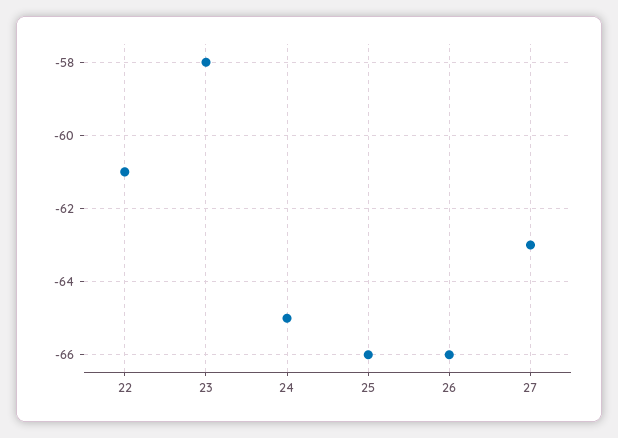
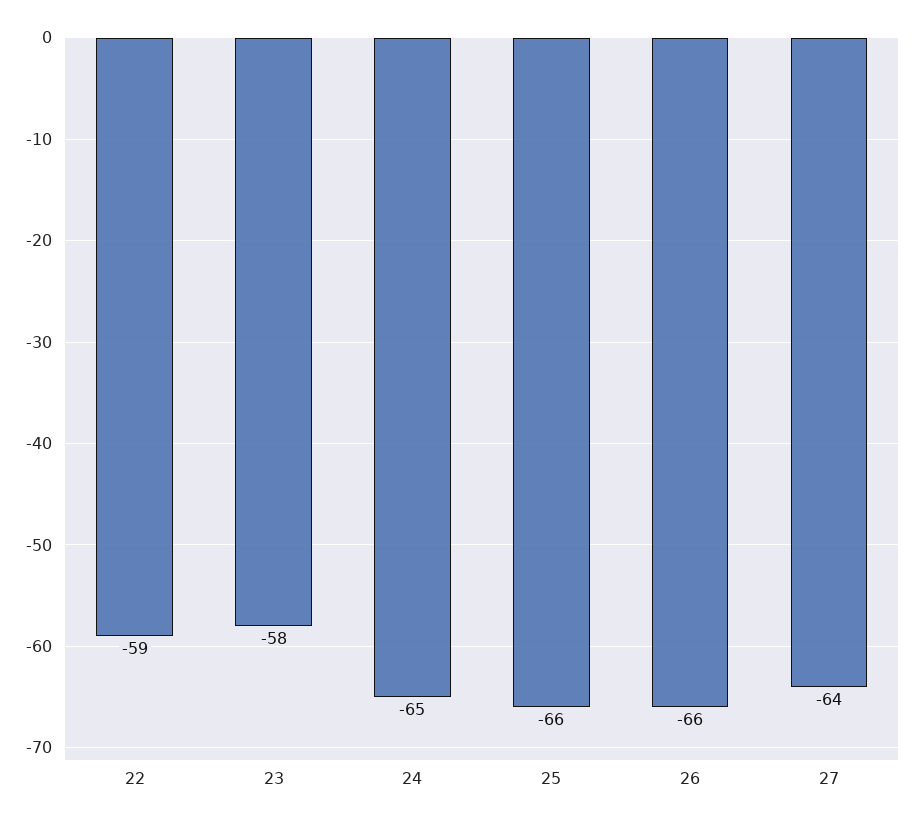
22: -61 -> -59
27: -63 -> -64

